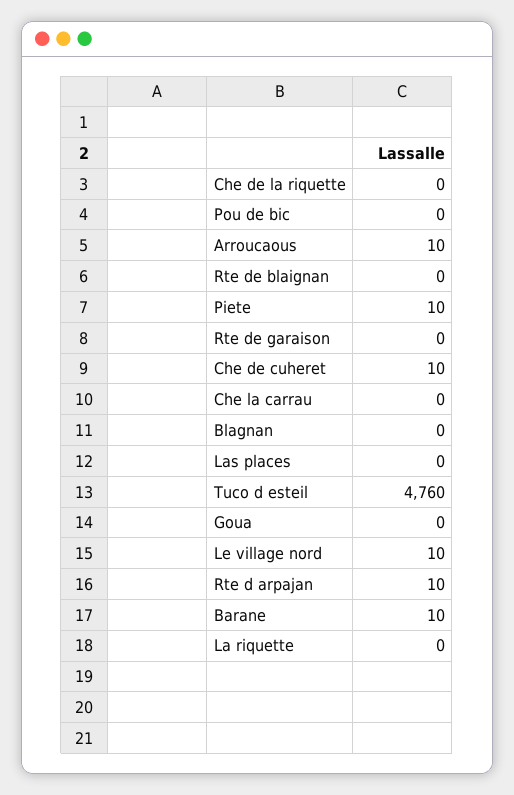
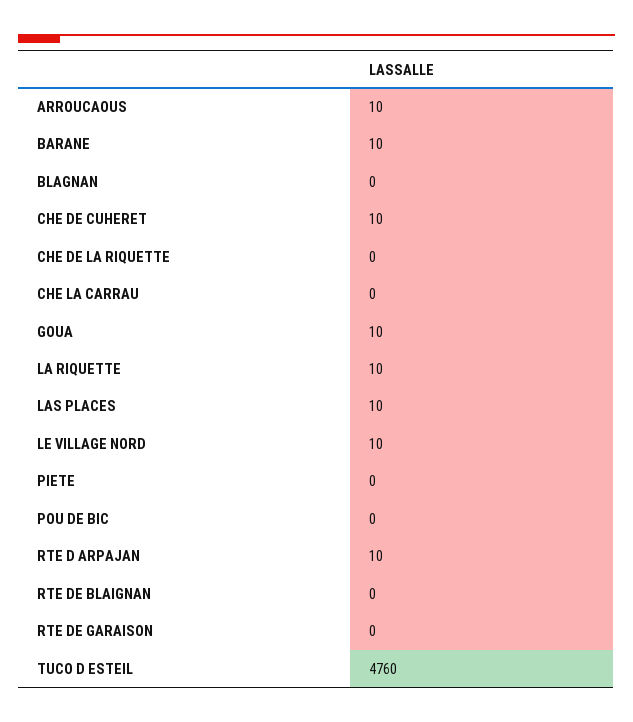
Piete: 10 -> 0
Las places: 0 -> 10
Goua: 0 -> 10
La riquette: 0 -> 10

